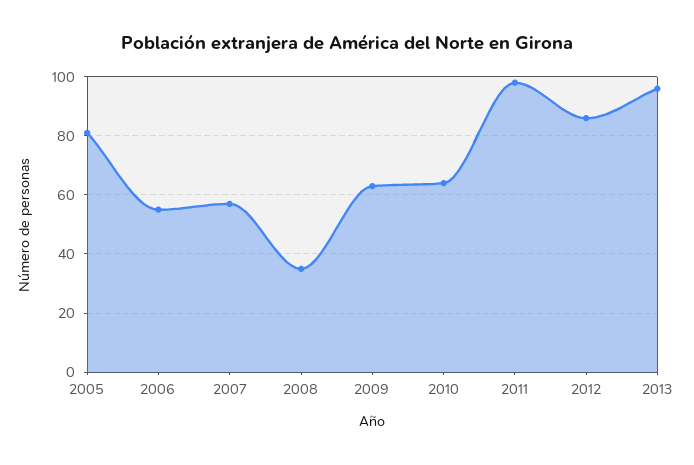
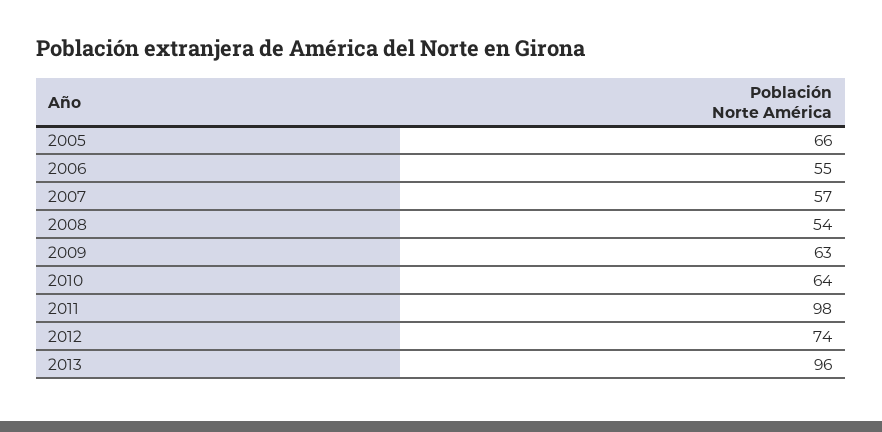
2005: 80 -> 66
2008: 35 -> 54
2012: 85 -> 74

